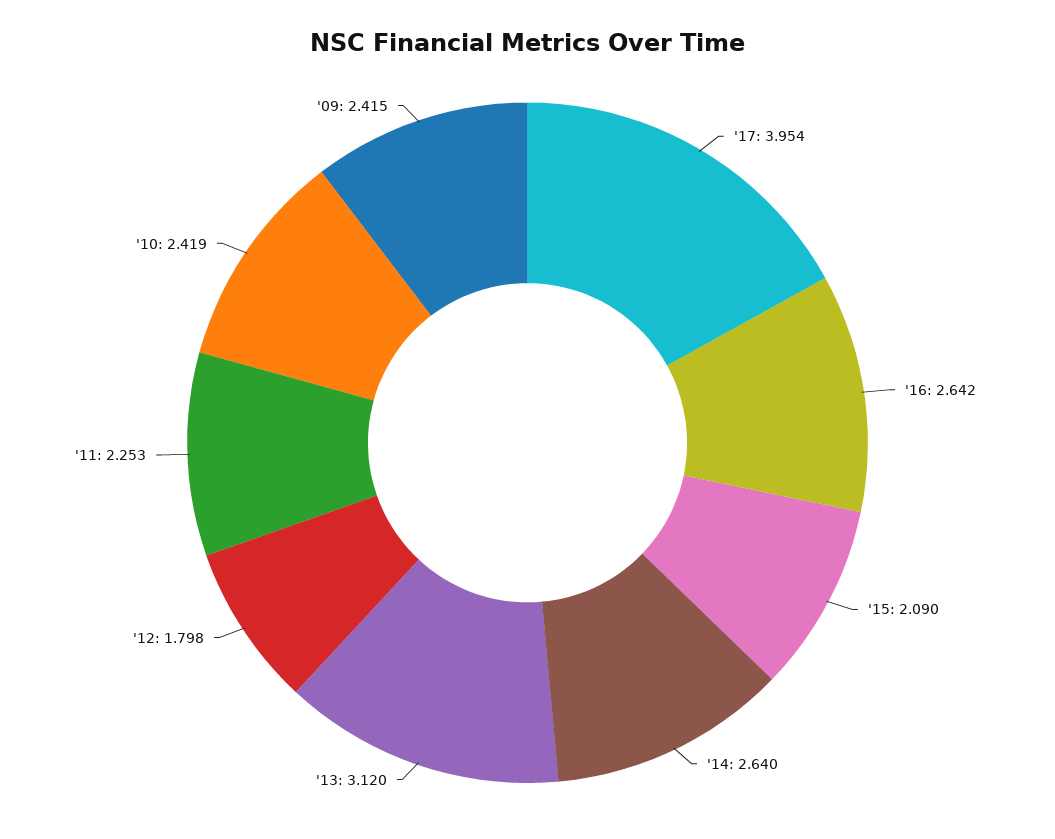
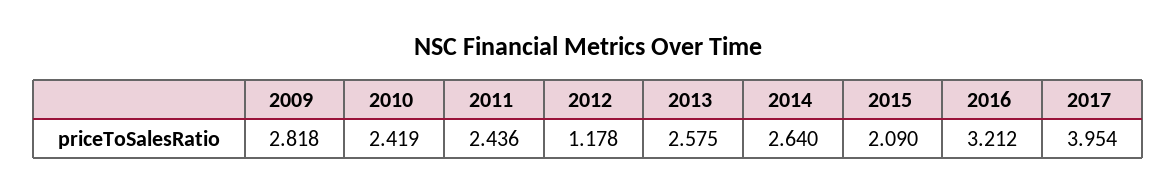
'16: 2.642 -> 3.212
'13: 3.12 -> 2.575
'12: 1.798 -> 1.178
'11: 2.253 -> 2.436
'09: 2.415 -> 2.818

